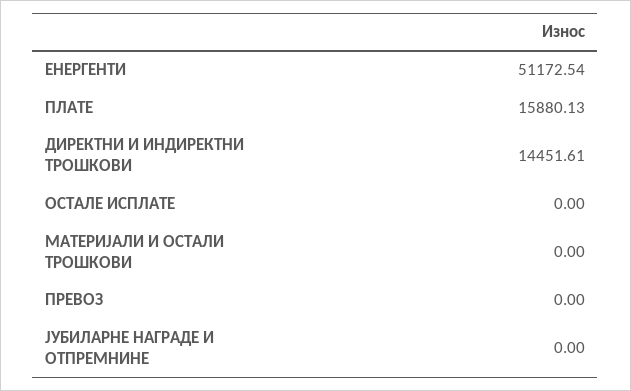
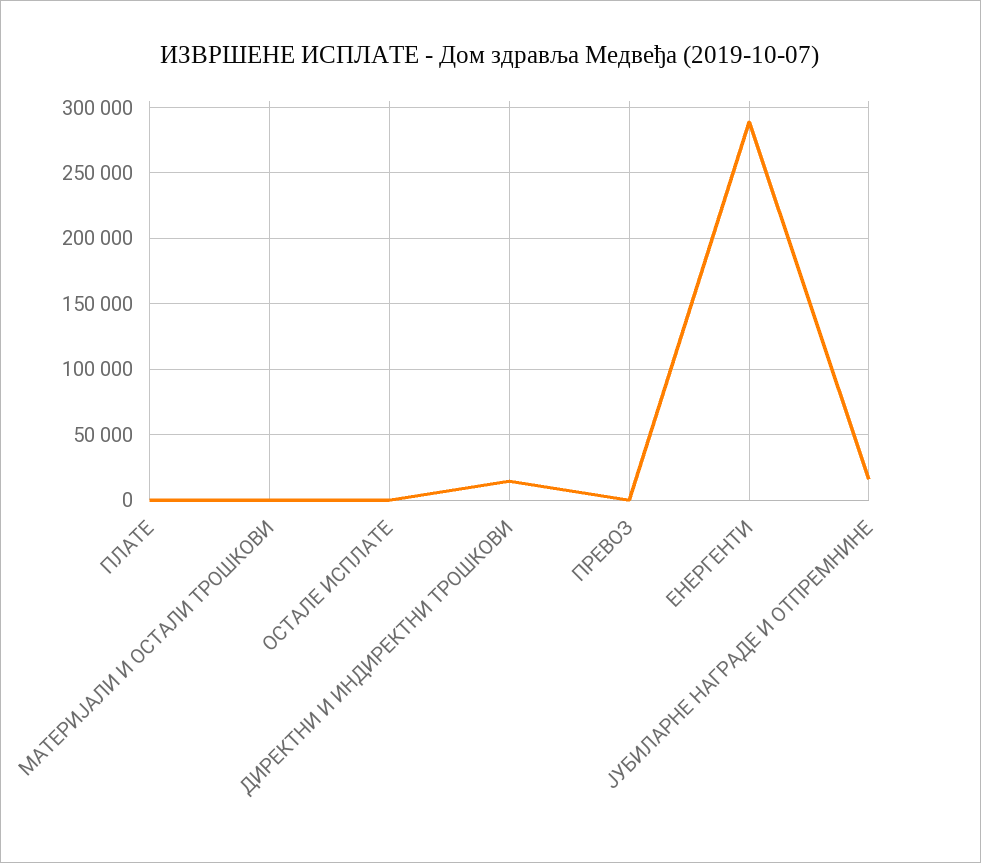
ЕНЕРГЕНТИ: 51172.54 -> 290000
ПЛАТЕ: 15880.13 -> 0
ЈУБИЛАРНЕ НАГРАДЕ И ОТПРЕМНИНЕ: 0 -> 15000

